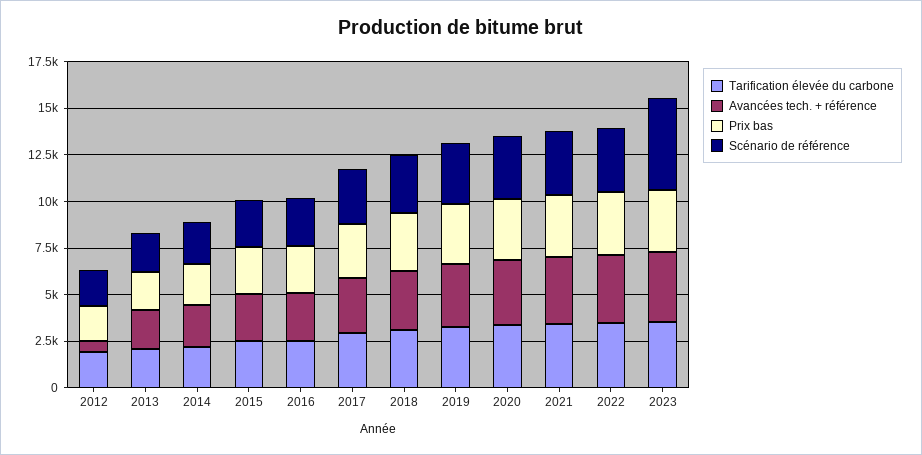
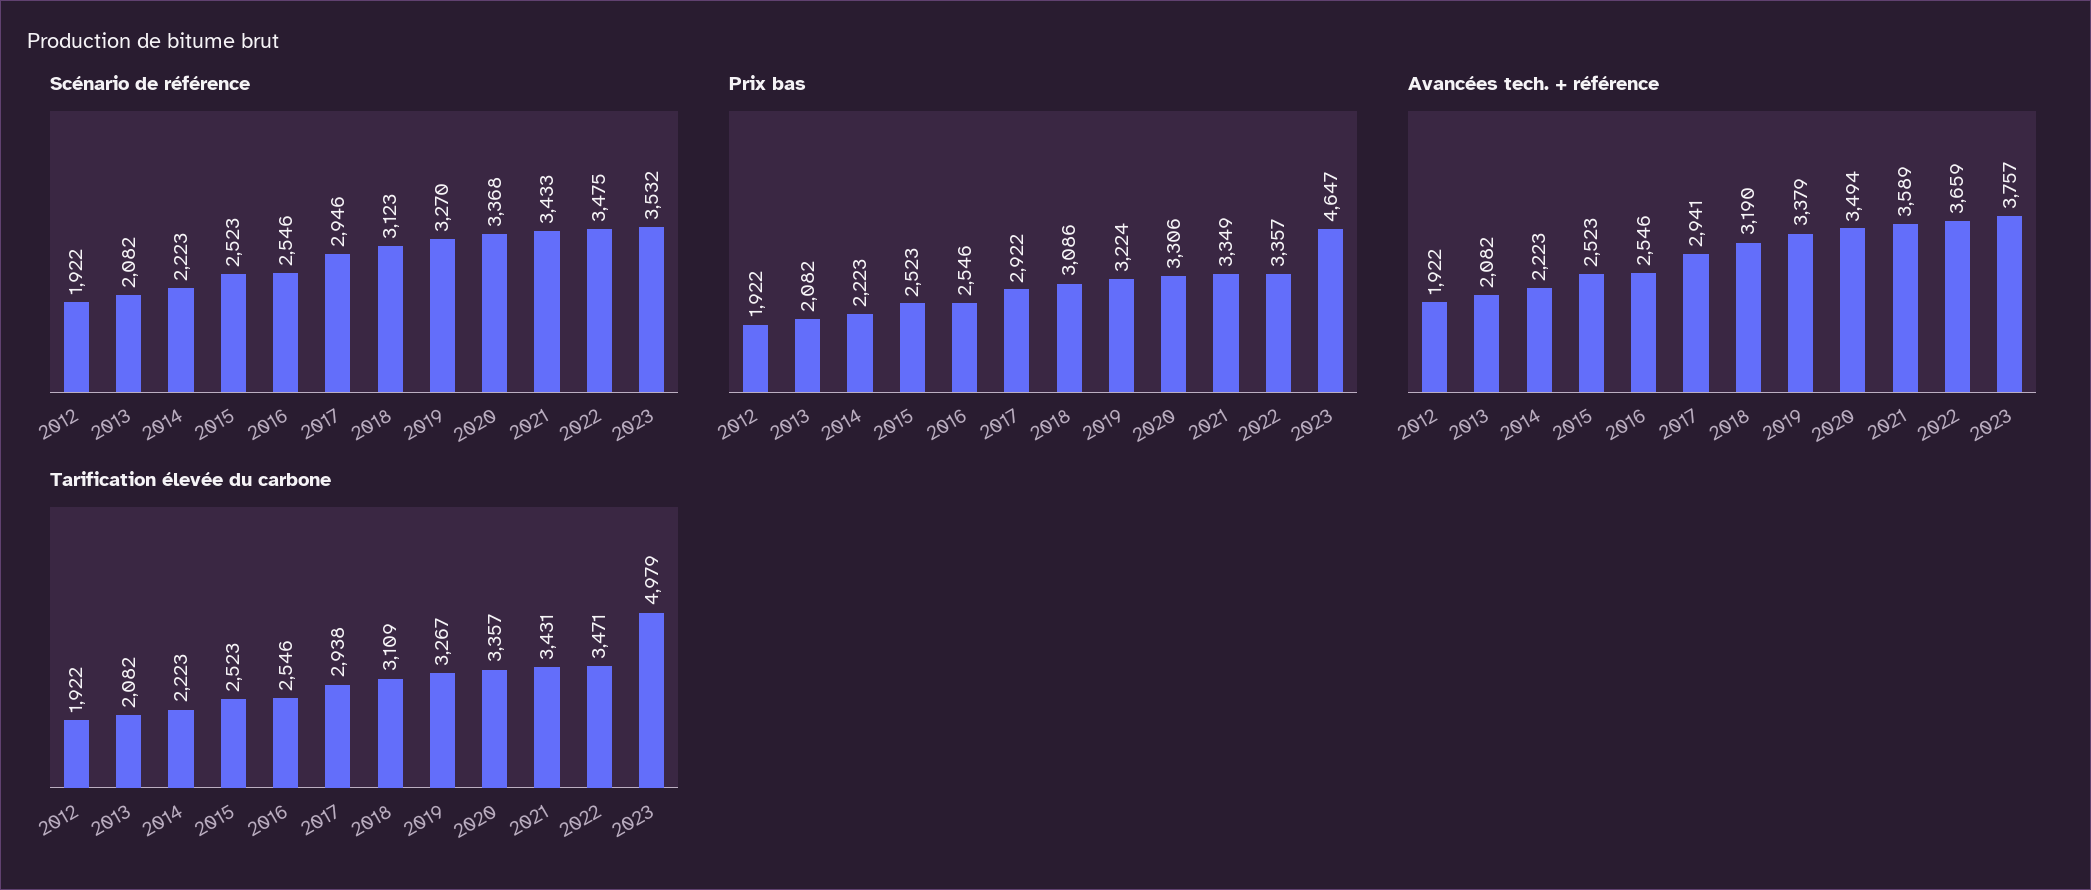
Avancées tech. + référence, 2012: 500 -> 1922
Tarification élevée du carbone, 2023: 3500 -> 4979
Prix bas, 2023: 3500 -> 4647
Scénario de référence, 2023: 5000 -> 3532

